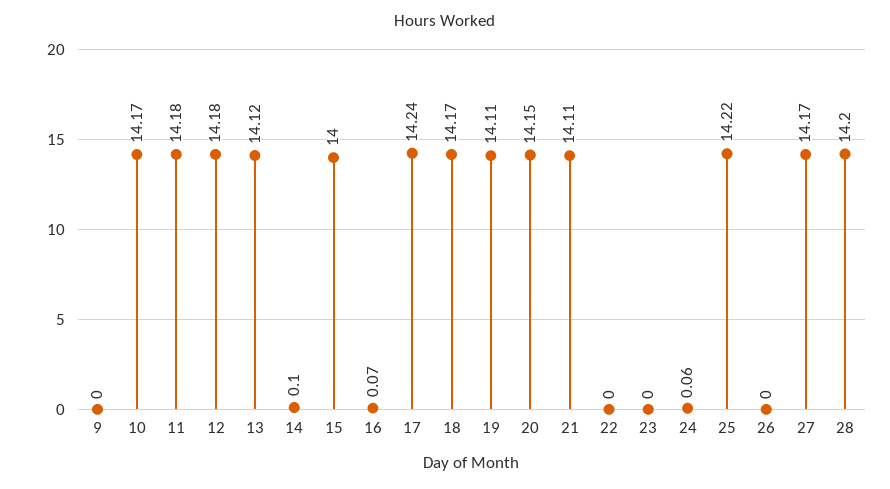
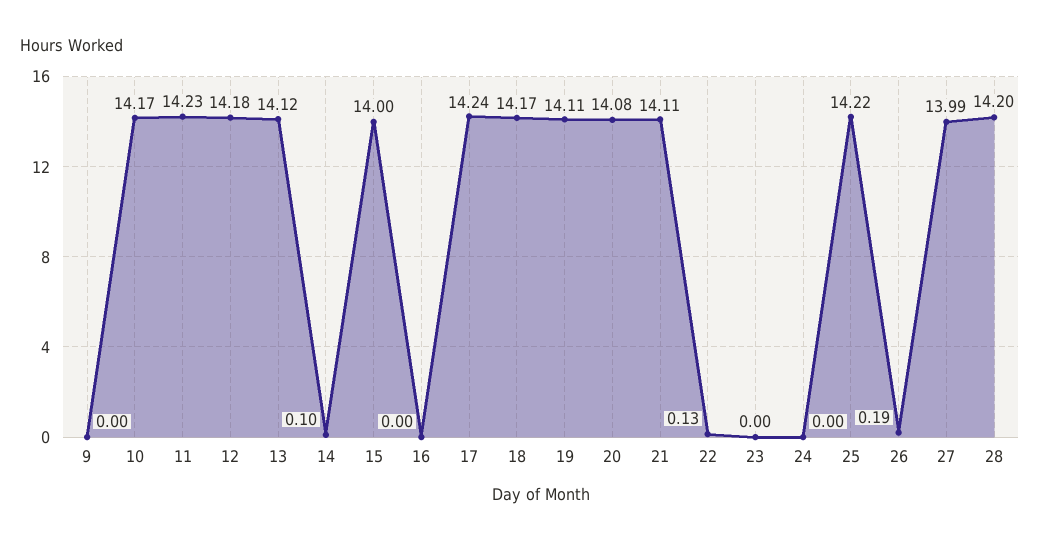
11: 14.18 -> 14.23
16: 0.07 -> 0
20: 14.15 -> 14.08
22: 0 -> 0.13
24: 0.06 -> 0
26: 0 -> 0.19
27: 14.17 -> 13.99

